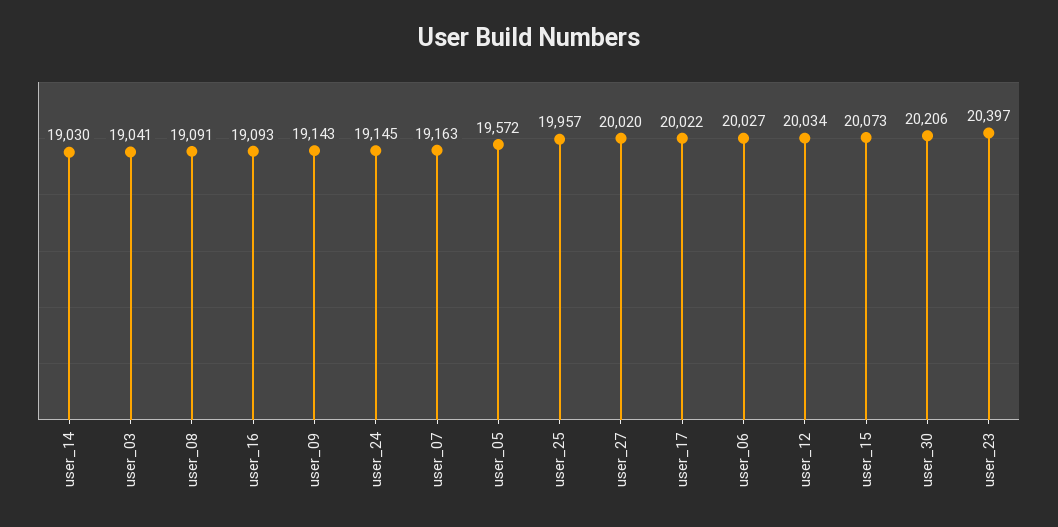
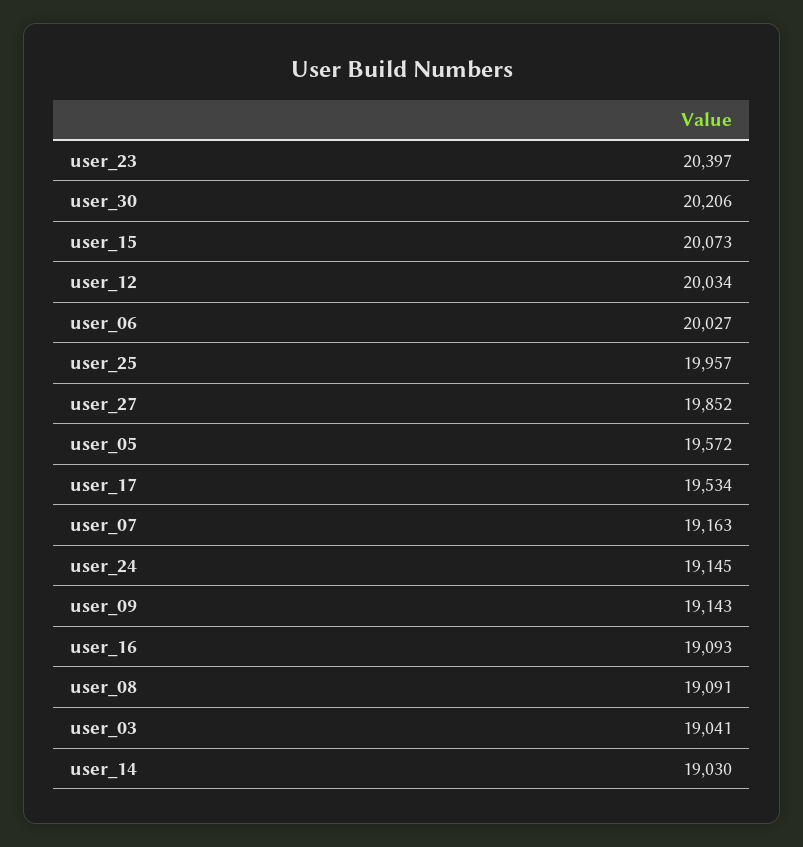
user_27: 20020 -> 19852
user_17: 20022 -> 19534

